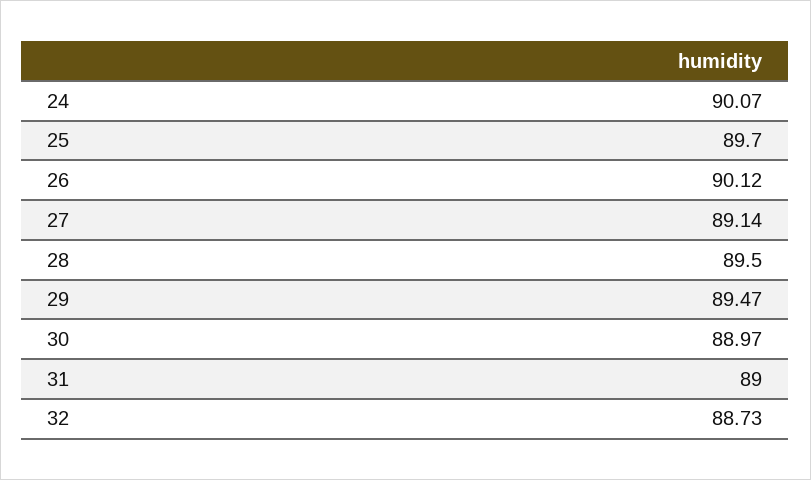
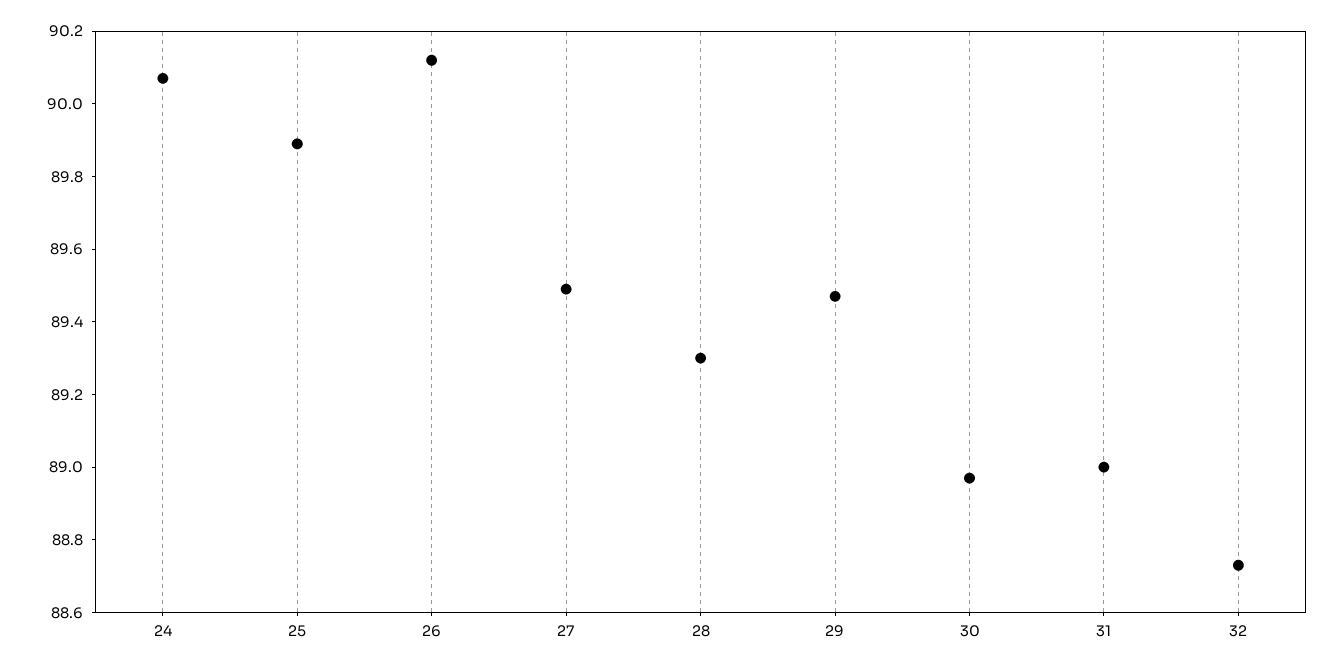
25: 89.7 -> 89.9
27: 89.14 -> 89.5
28: 89.5 -> 89.3

